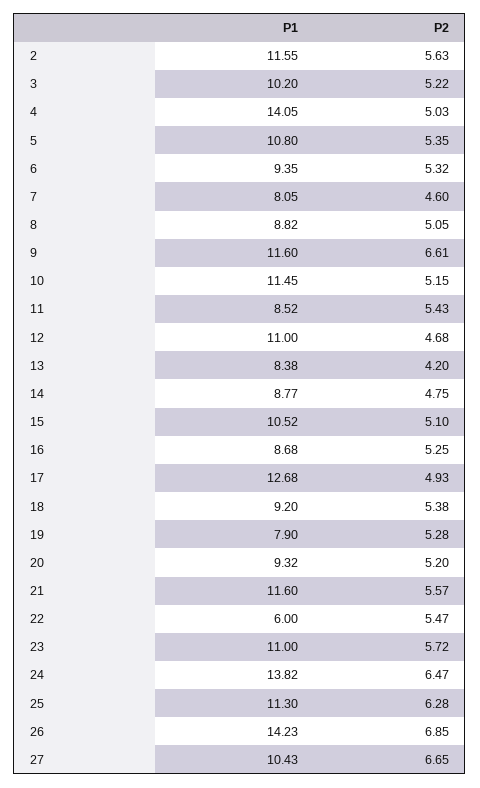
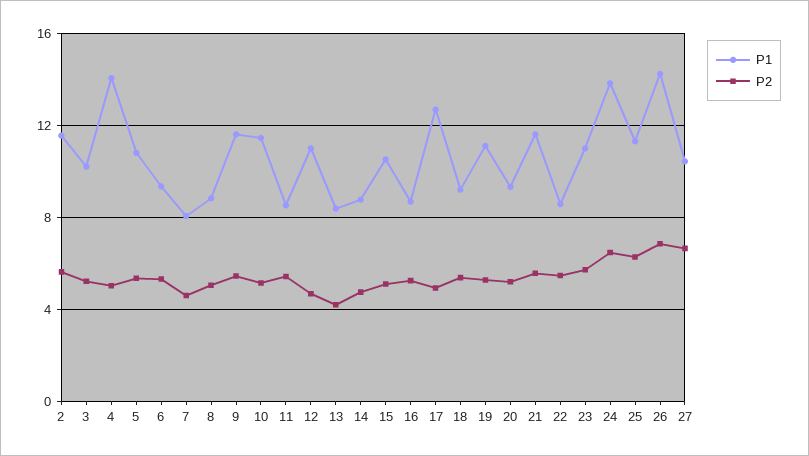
P2, 9: 6.61 -> 5.5
P1, 19: 7.9 -> 11
P1, 22: 6 -> 8.5

